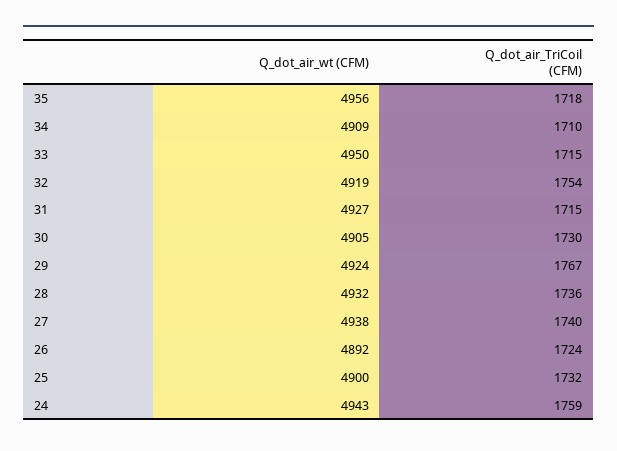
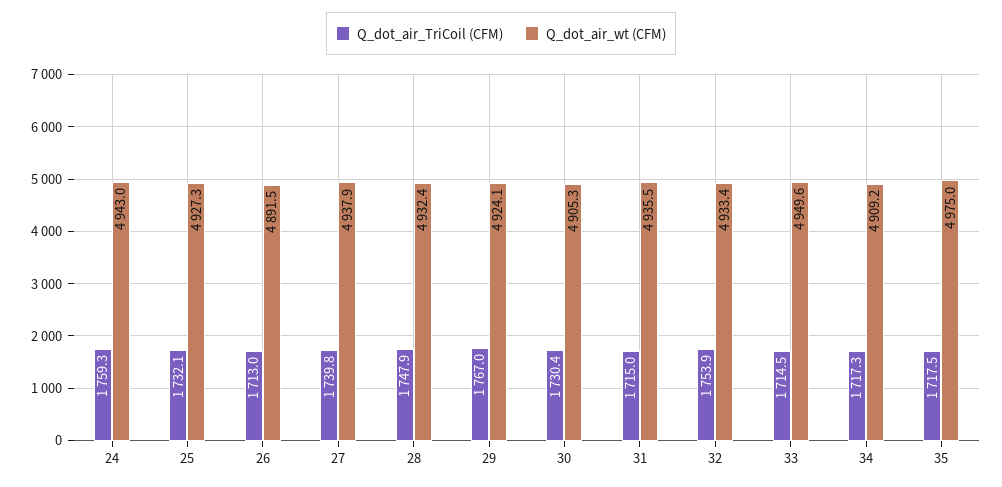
Q_dot_air_wt (CFM), 35: 4956 -> 4975
Q_dot_air_TriCoil (CFM), 34: 1710 -> 1717.3
Q_dot_air_wt (CFM), 32: 4919 -> 4933.4
Q_dot_air_wt (CFM), 31: 4927 -> 4935.5
Q_dot_air_TriCoil (CFM), 28: 1736 -> 1747.9
Q_dot_air_TriCoil (CFM), 26: 1724 -> 1713
Q_dot_air_wt (CFM), 25: 4900 -> 4927.3

